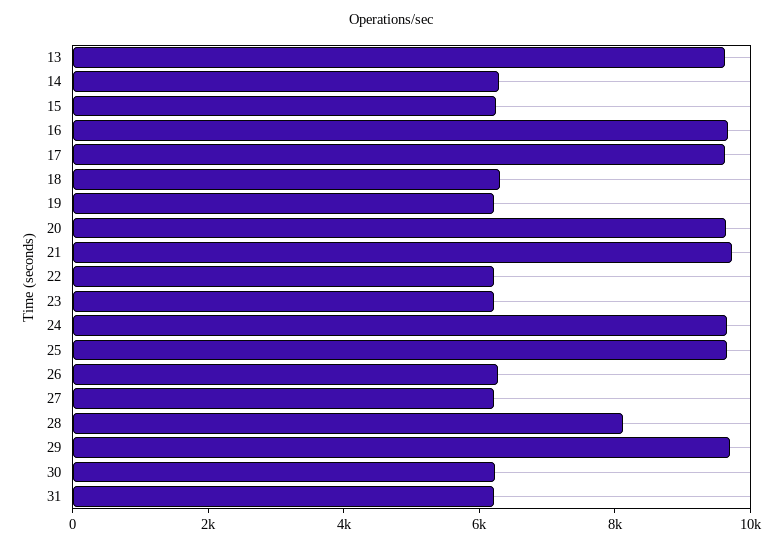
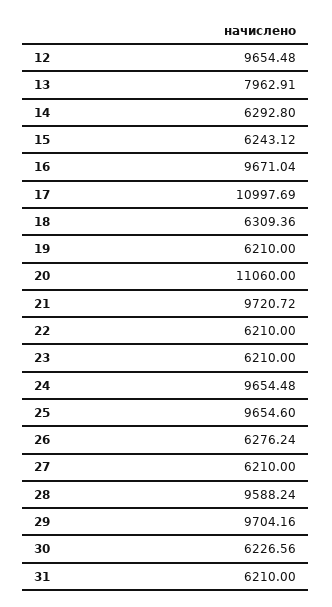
13: 9500 -> 7962.91
17: 9500 -> 10997.69
20: 9500 -> 11060
28: 8000 -> 9588.24
12: none -> 9654.48

